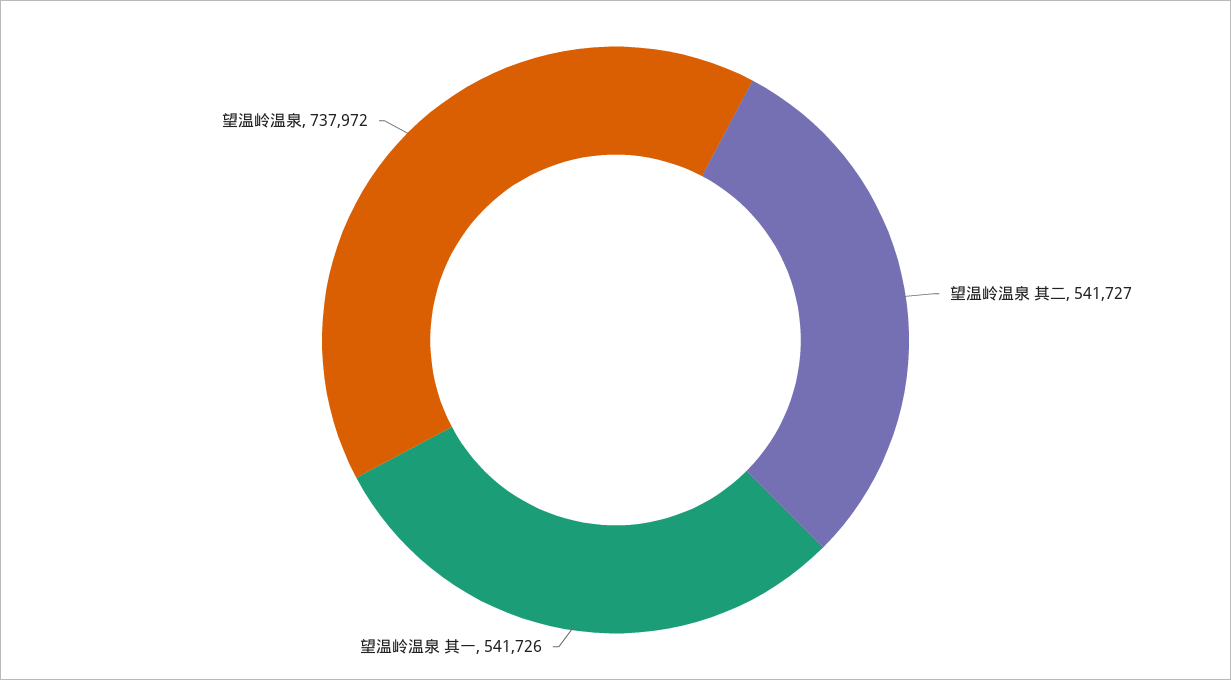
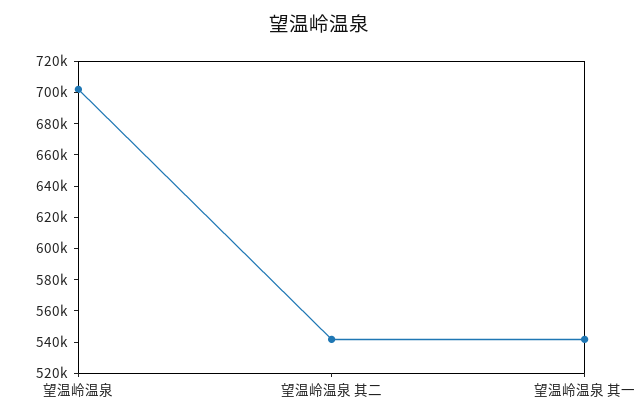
望温岭温泉: 737972 -> 700000

